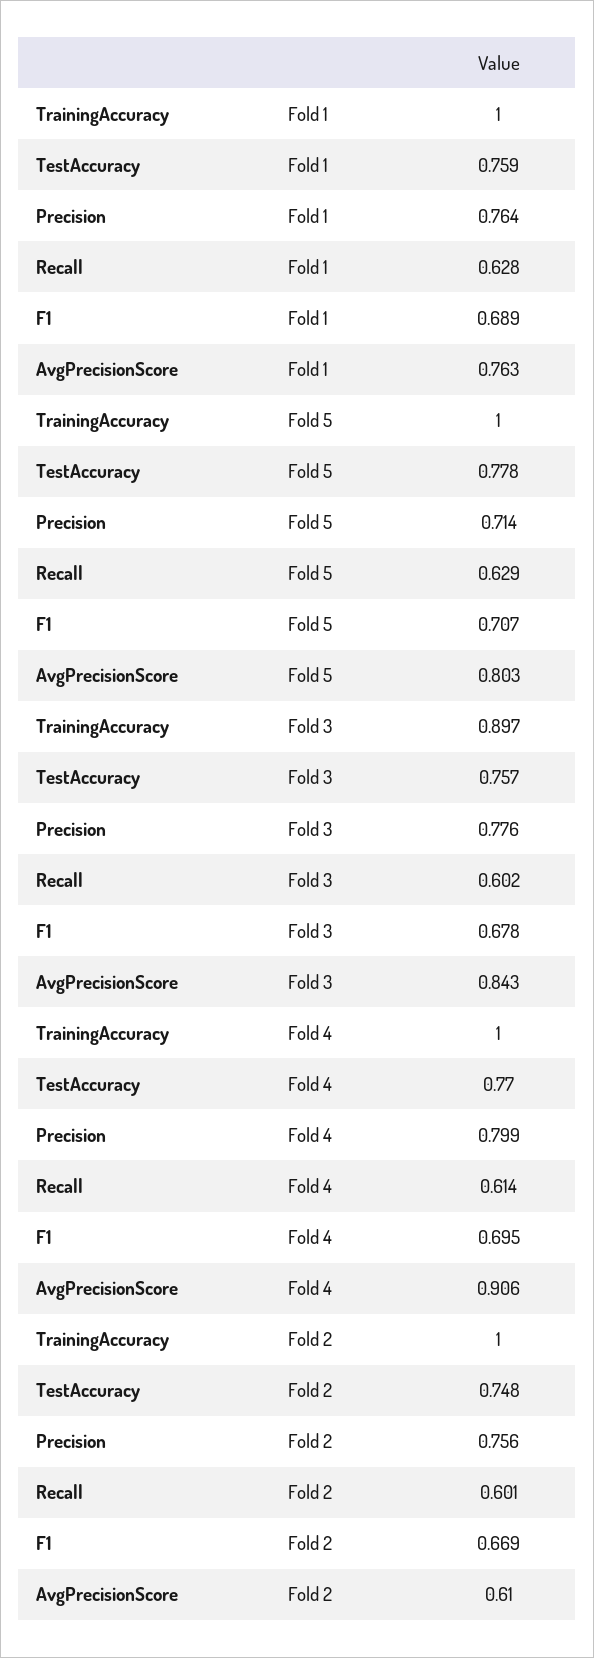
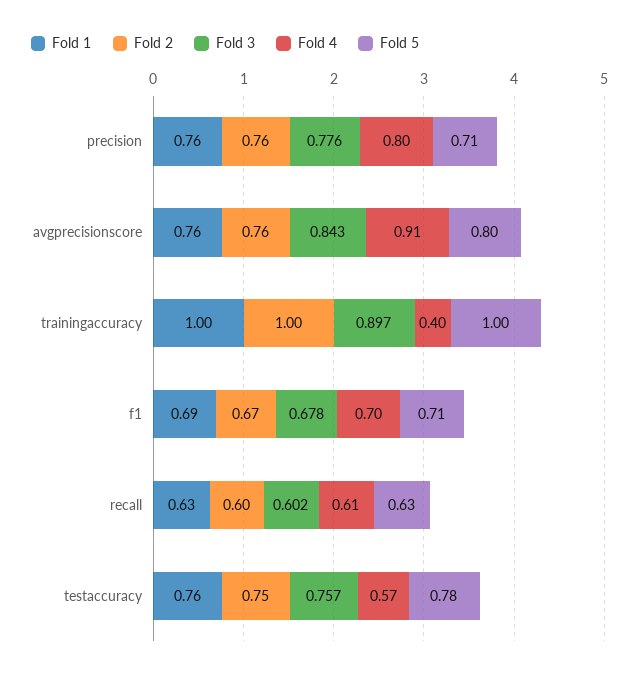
Fold 4, TrainingAccuracy: 1 -> 0.4
Fold 4, TestAccuracy: 0.77 -> 0.57
Fold 2, AvgPrecisionScore: 0.61 -> 0.76

